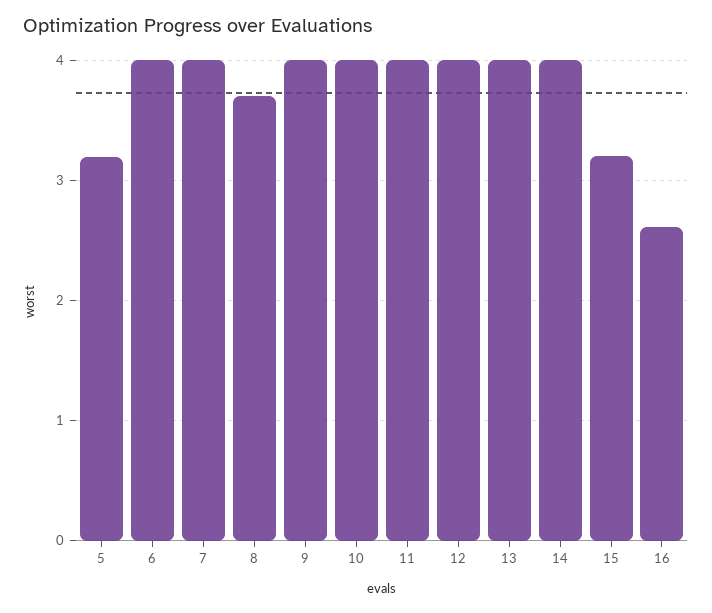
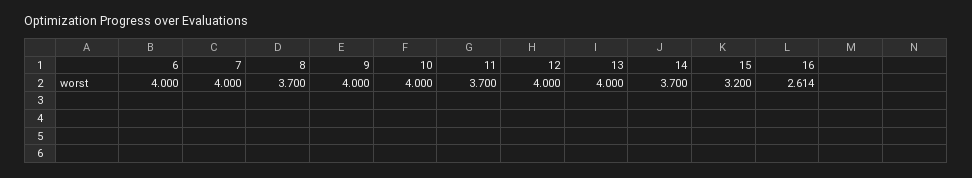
5: 3.2 -> none
11: 4 -> 3.7
14: 4 -> 3.7

